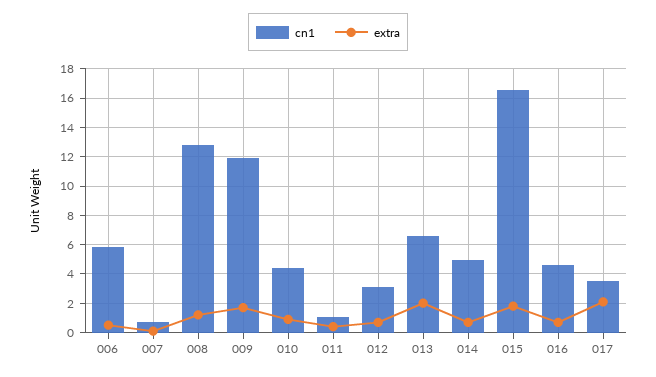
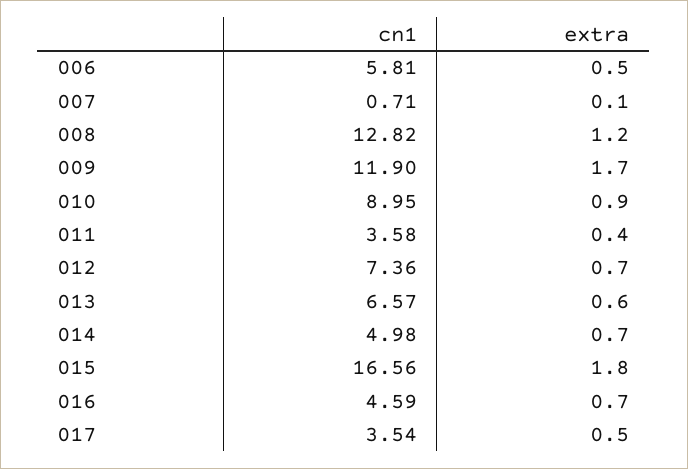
cn1, 010: 4.5 -> 8.95
cn1, 011: 1 -> 3.58
cn1, 012: 3 -> 7.36
extra, 013: 2 -> 0.6
extra, 017: 2 -> 0.5

